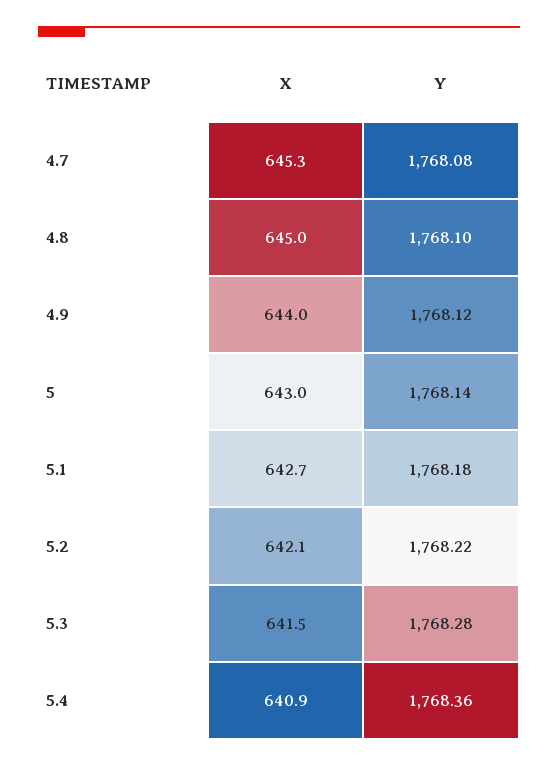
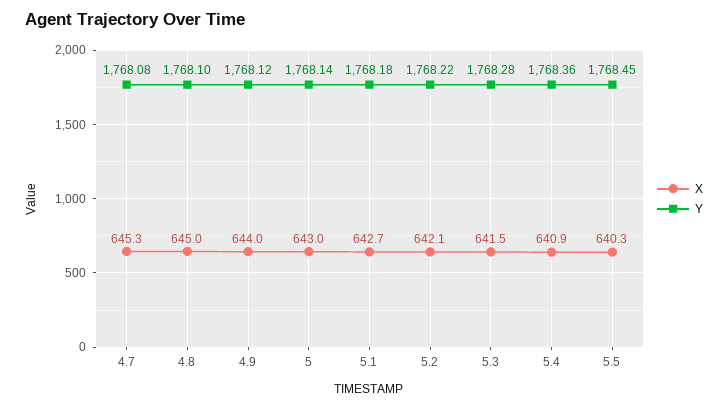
X, 5.5: none -> 640.3
Y, 5.5: none -> 1768.45

